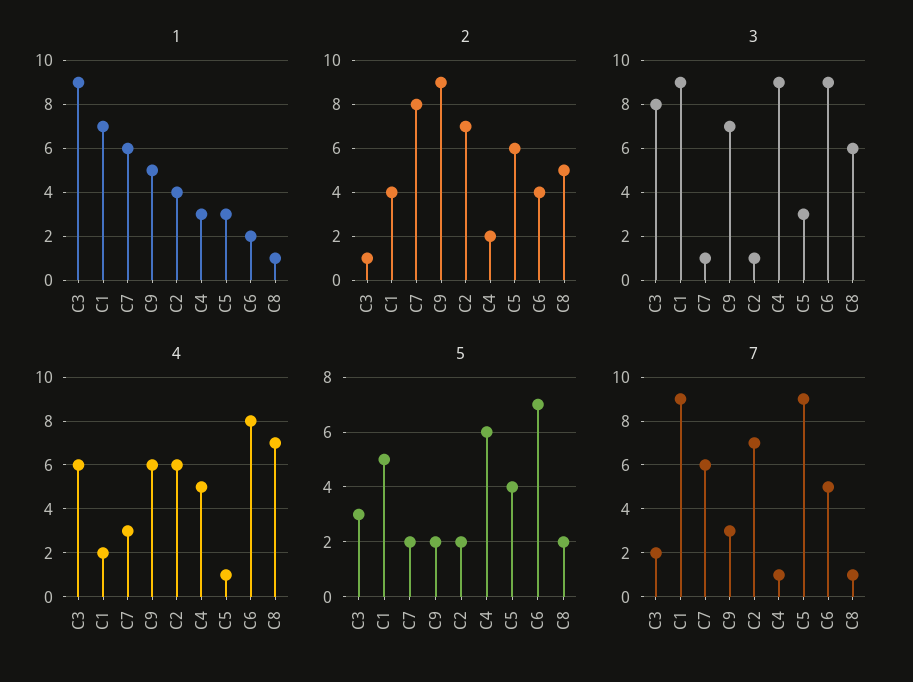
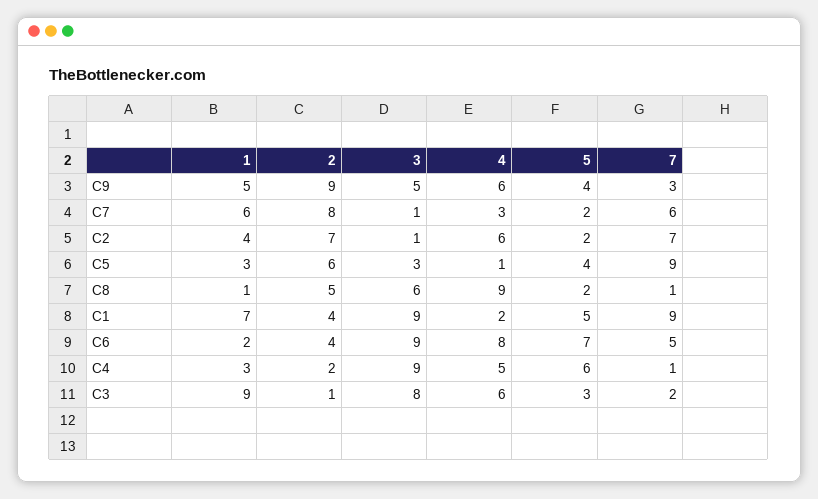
3, C9: 7 -> 5
4, C8: 7 -> 9
5, C9: 2 -> 4

